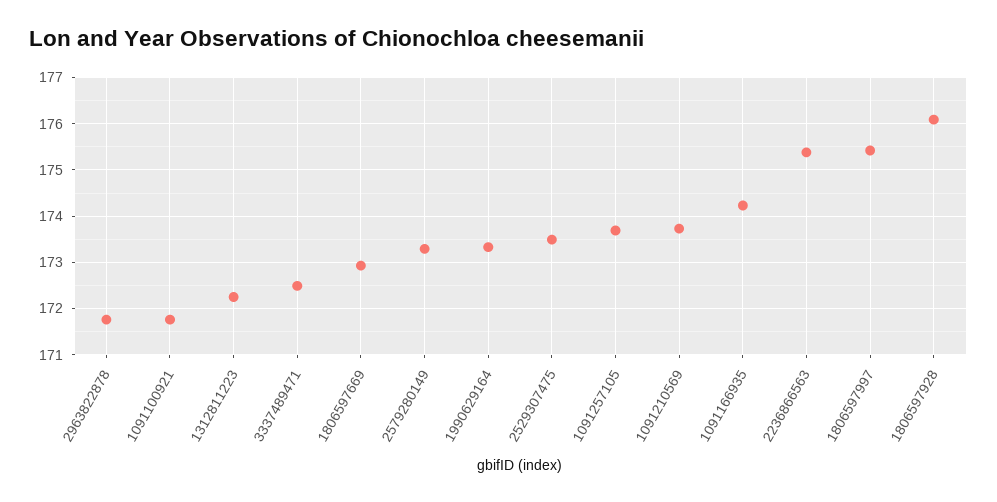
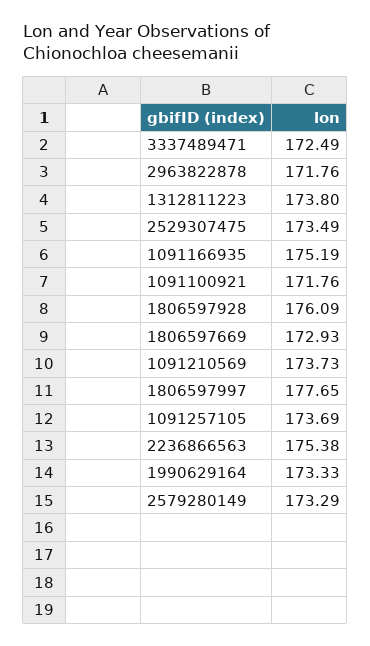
1312811223: 172.2 -> 173.8
1091166935: 174.2 -> 175.19
1806597997: 175.4 -> 177.65

